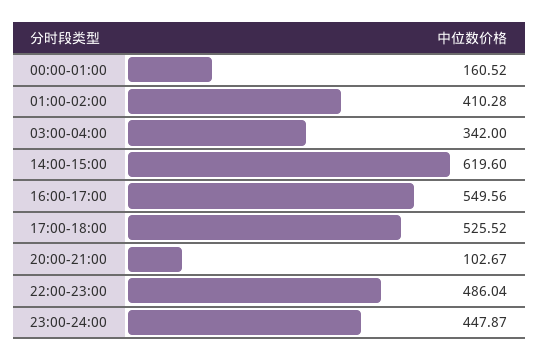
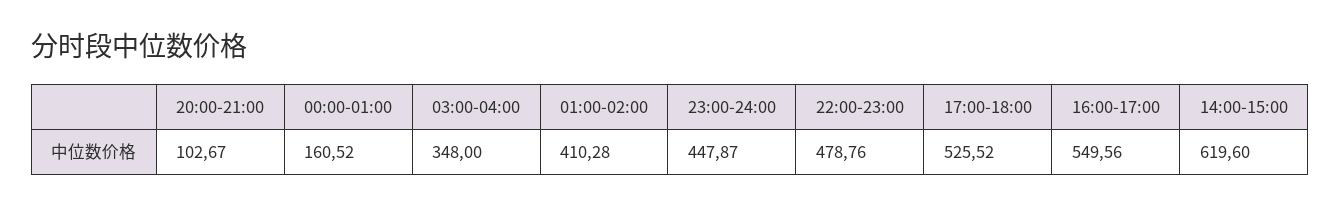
03:00-04:00: 342 -> 348
22:00-23:00: 486.04 -> 478.76

